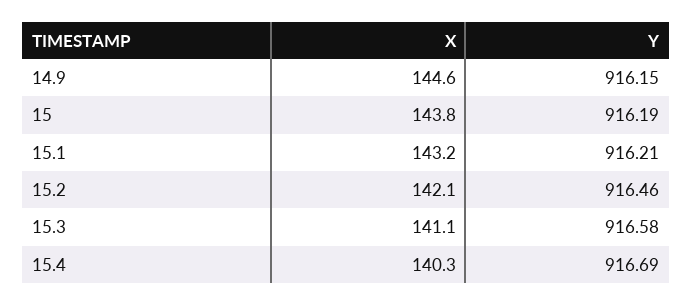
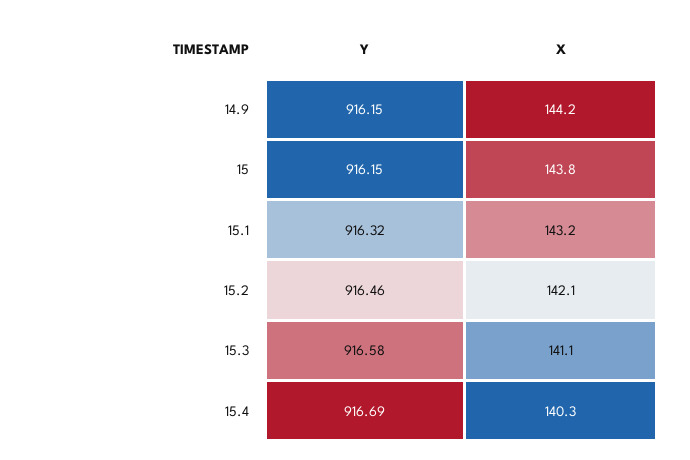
X, 14.9: 144.6 -> 144.2
Y, 15: 916.19 -> 916.15
Y, 15.1: 916.21 -> 916.32

